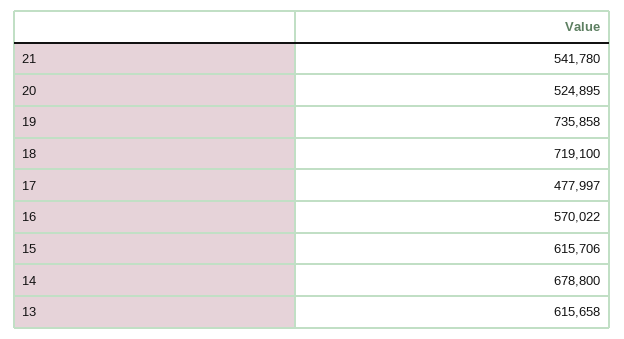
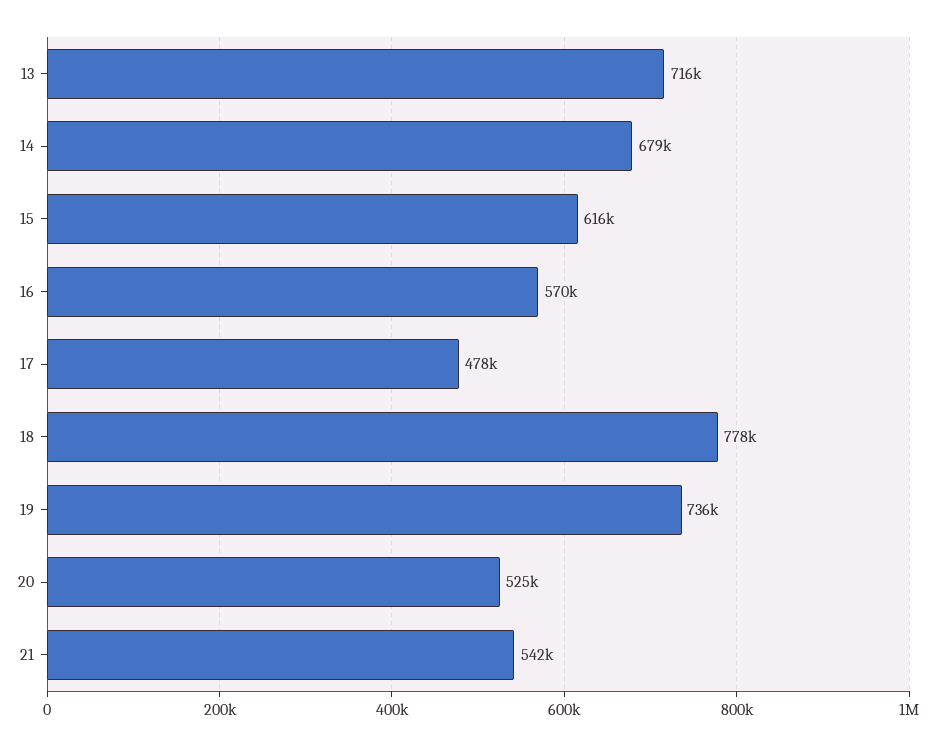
18: 719100 -> 778000
13: 615658 -> 716000

